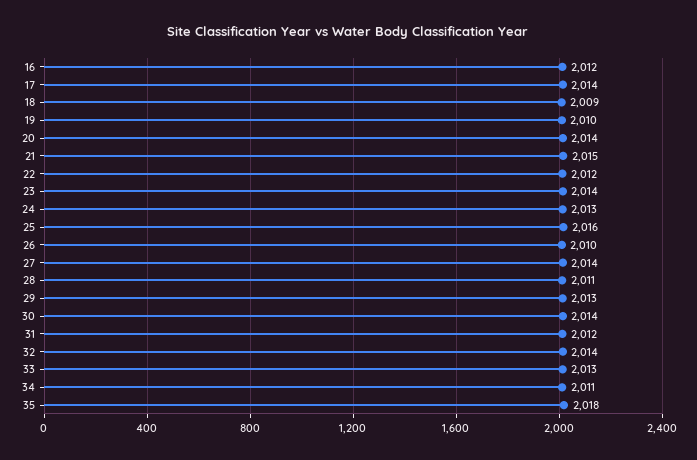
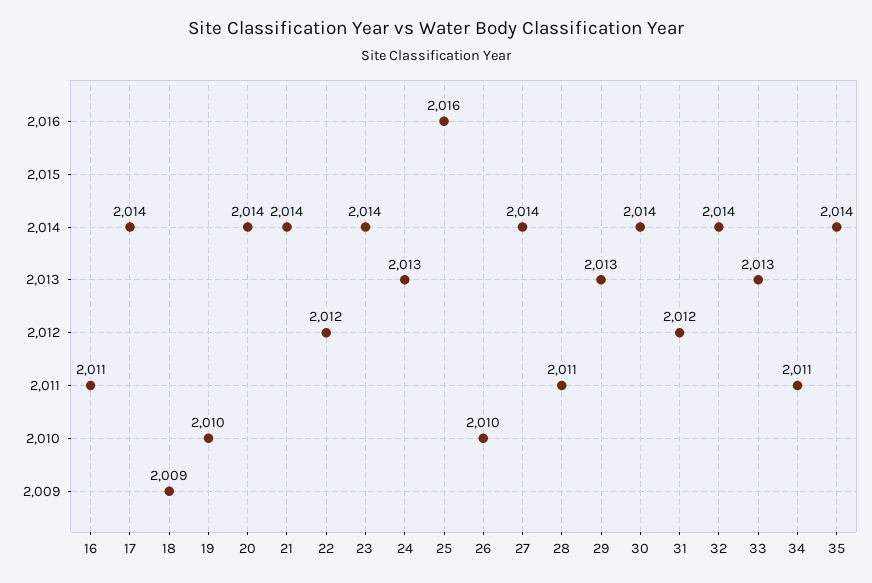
16: 2012 -> 2011
21: 2015 -> 2014
35: 2018 -> 2014

